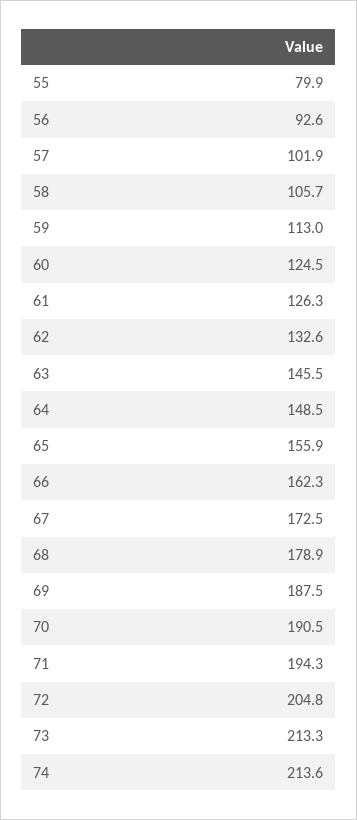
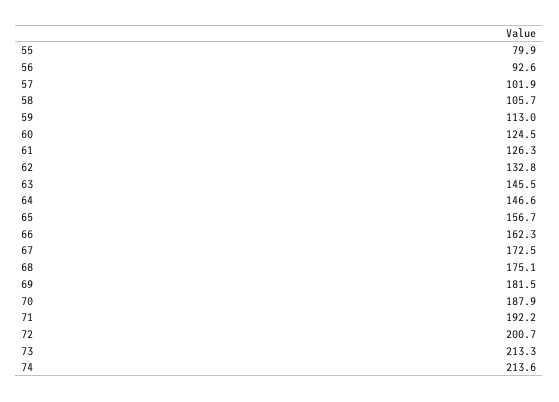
62: 132.6 -> 132.8
64: 148.5 -> 146.6
65: 155.9 -> 156.7
68: 178.9 -> 175.1
69: 187.5 -> 181.5
70: 190.5 -> 187.9
71: 194.3 -> 192.2
72: 204.8 -> 200.7

